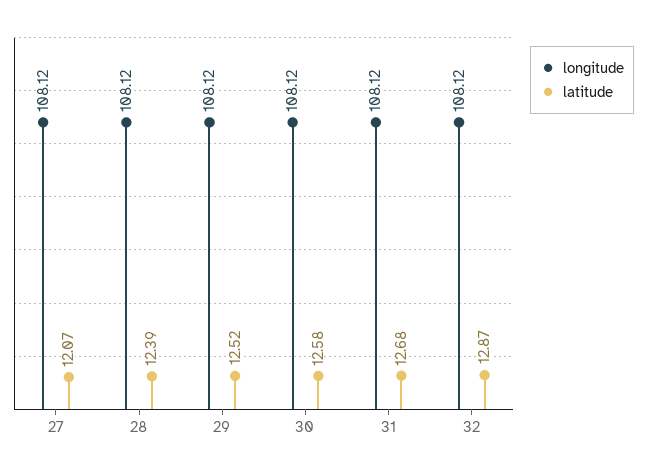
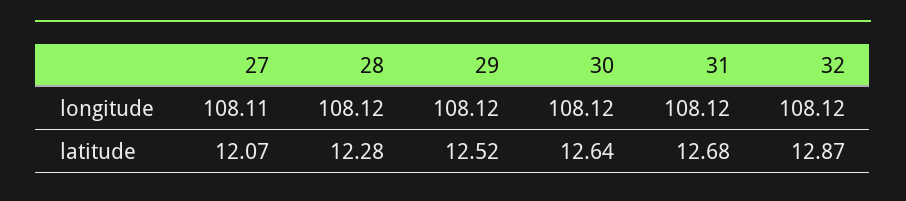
longitude, 27: 108.12 -> 108.11
latitude, 28: 12.39 -> 12.28
latitude, 30: 12.58 -> 12.64

